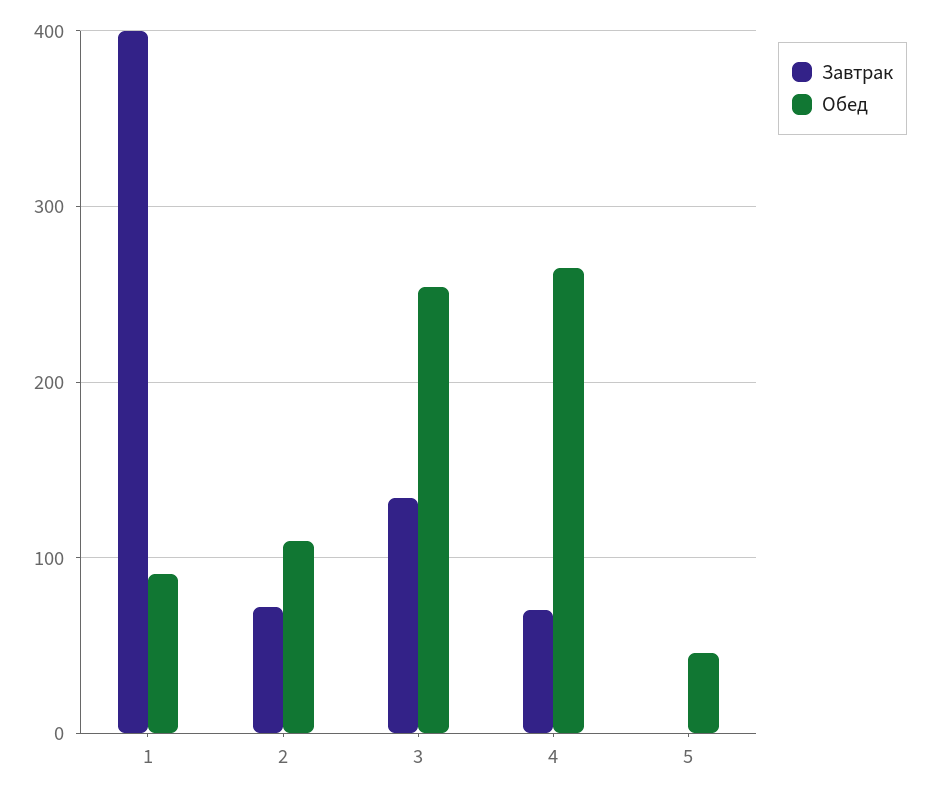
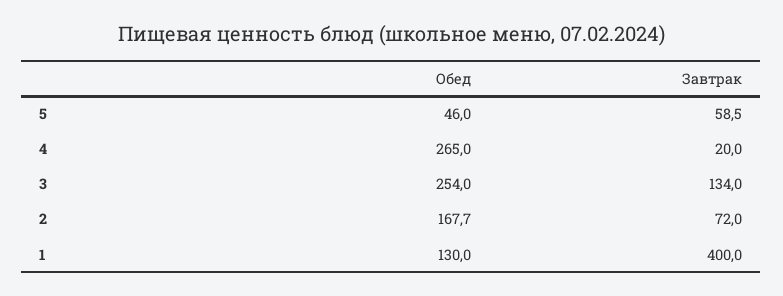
Обед, 1: 90 -> 130
Обед, 2: 110 -> 167.7
Завтрак, 4: 70 -> 20
Завтрак, 5: 0 -> 58.5

